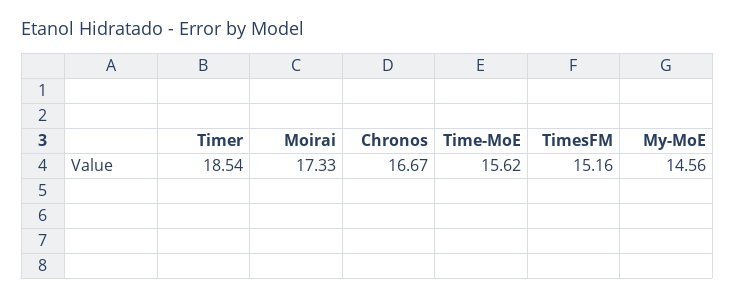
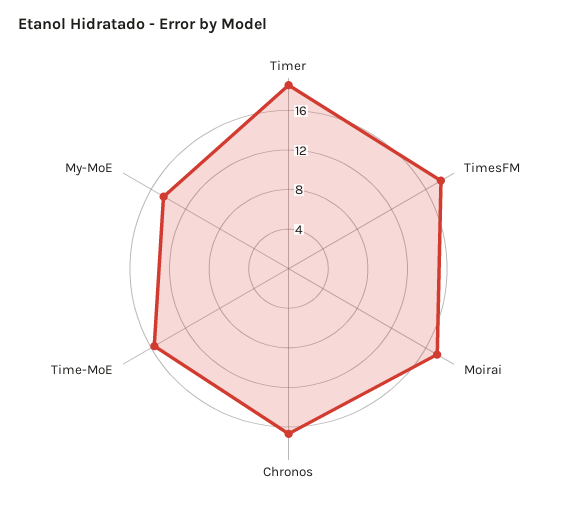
TimesFM: 15.16 -> 18

